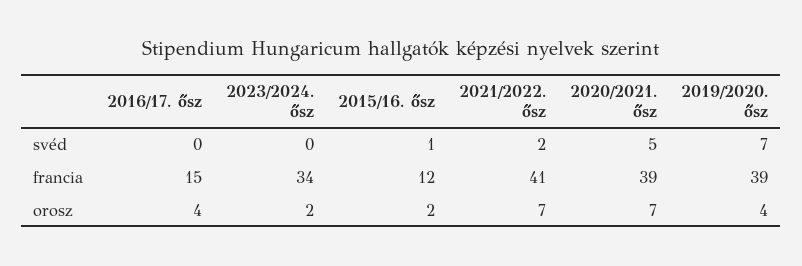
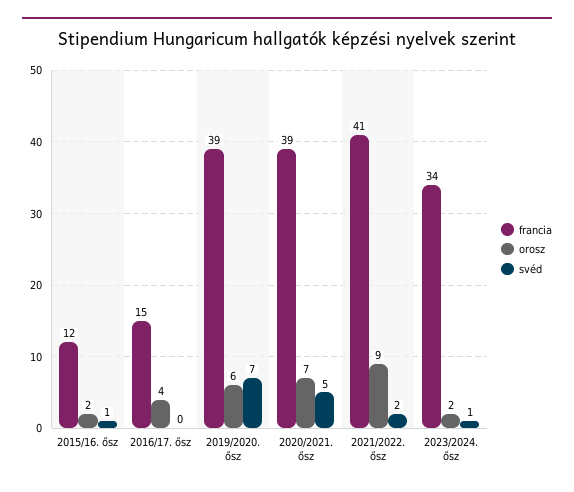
svéd, 2023/2024. ősz: 0 -> 1
orosz, 2021/2022. ősz: 7 -> 9
orosz, 2019/2020. ősz: 4 -> 6

